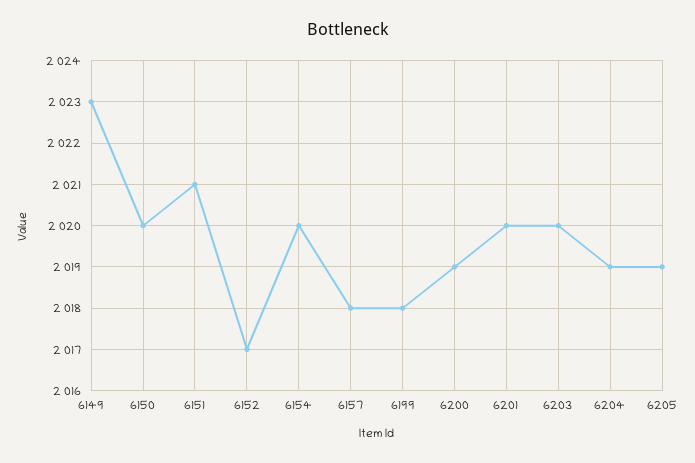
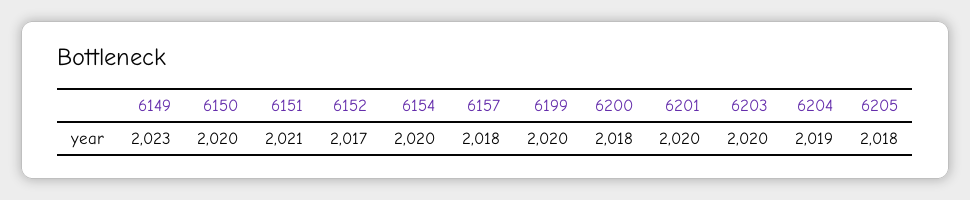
6199: 2018 -> 2020
6200: 2019 -> 2018
6205: 2019 -> 2018

